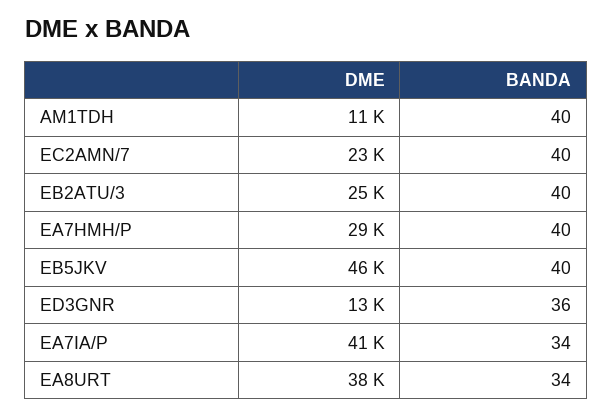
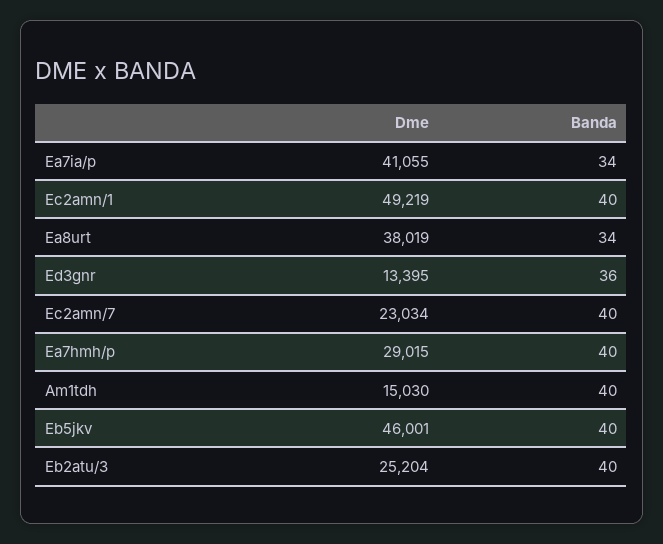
DME, AM1TDH: 11000 -> 15030
DME, Ec2amn/1: none -> 49219
BANDA, Ec2amn/1: none -> 40

